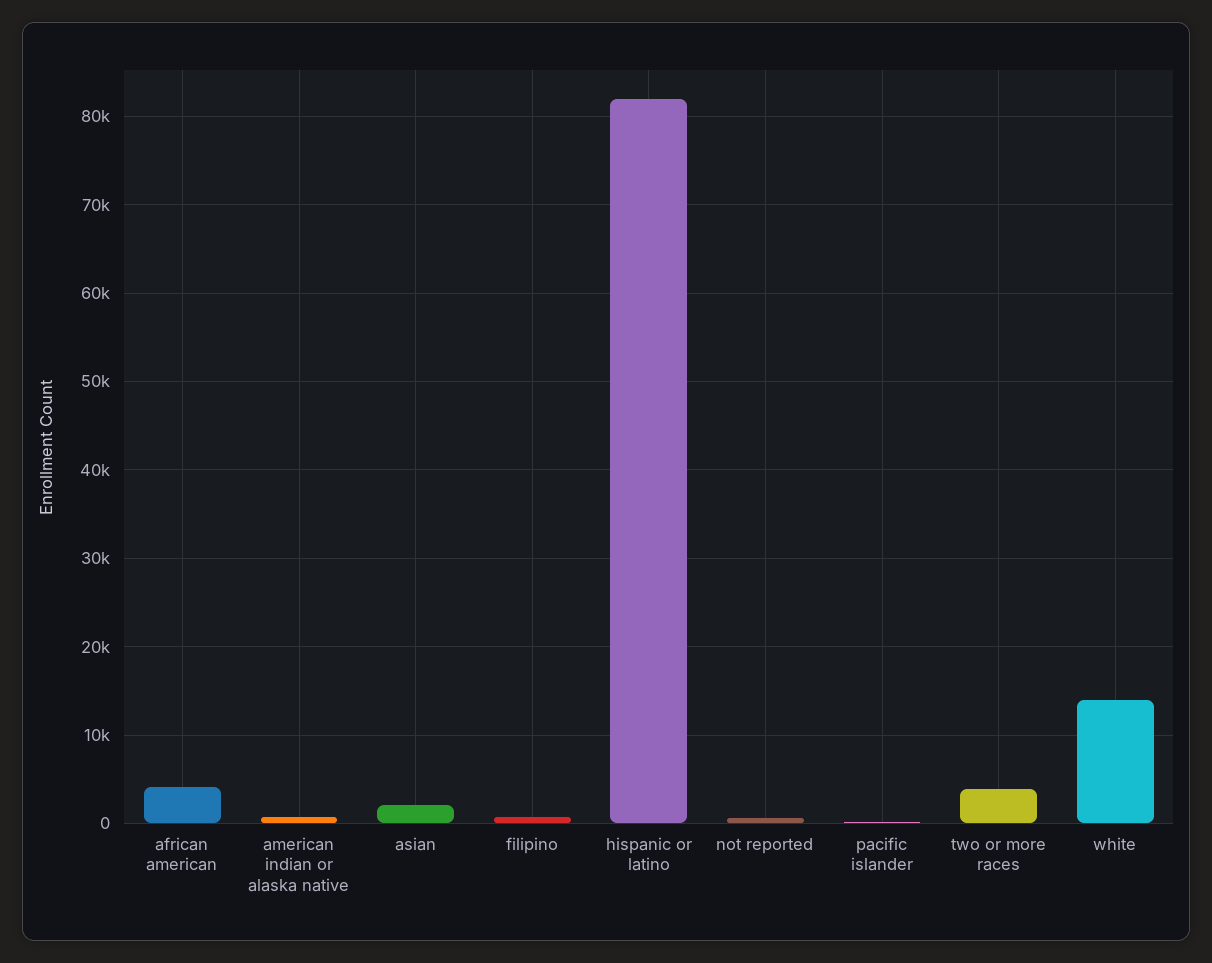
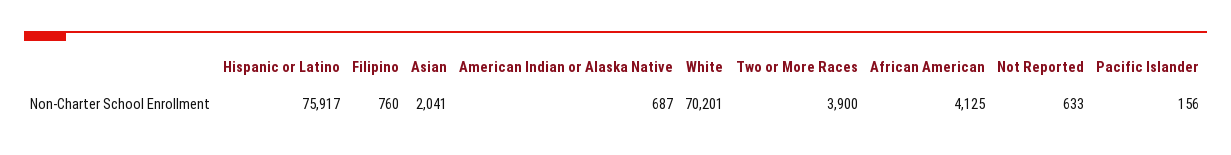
hispanic or latino: 82000 -> 75917
white: 14000 -> 70201

